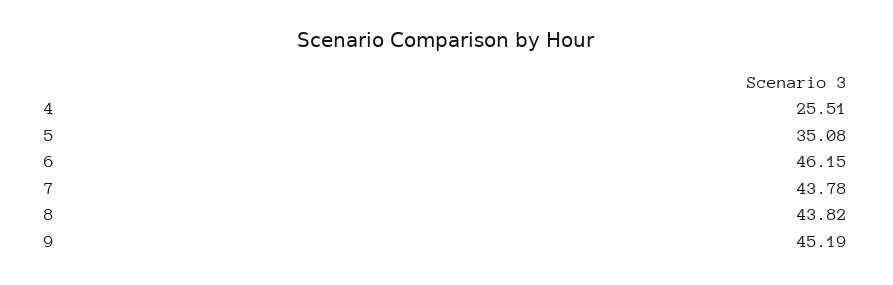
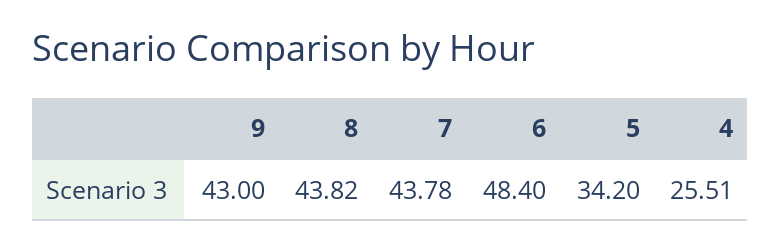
5: 35.08 -> 34.2
6: 46.15 -> 48.4
9: 45.19 -> 43

